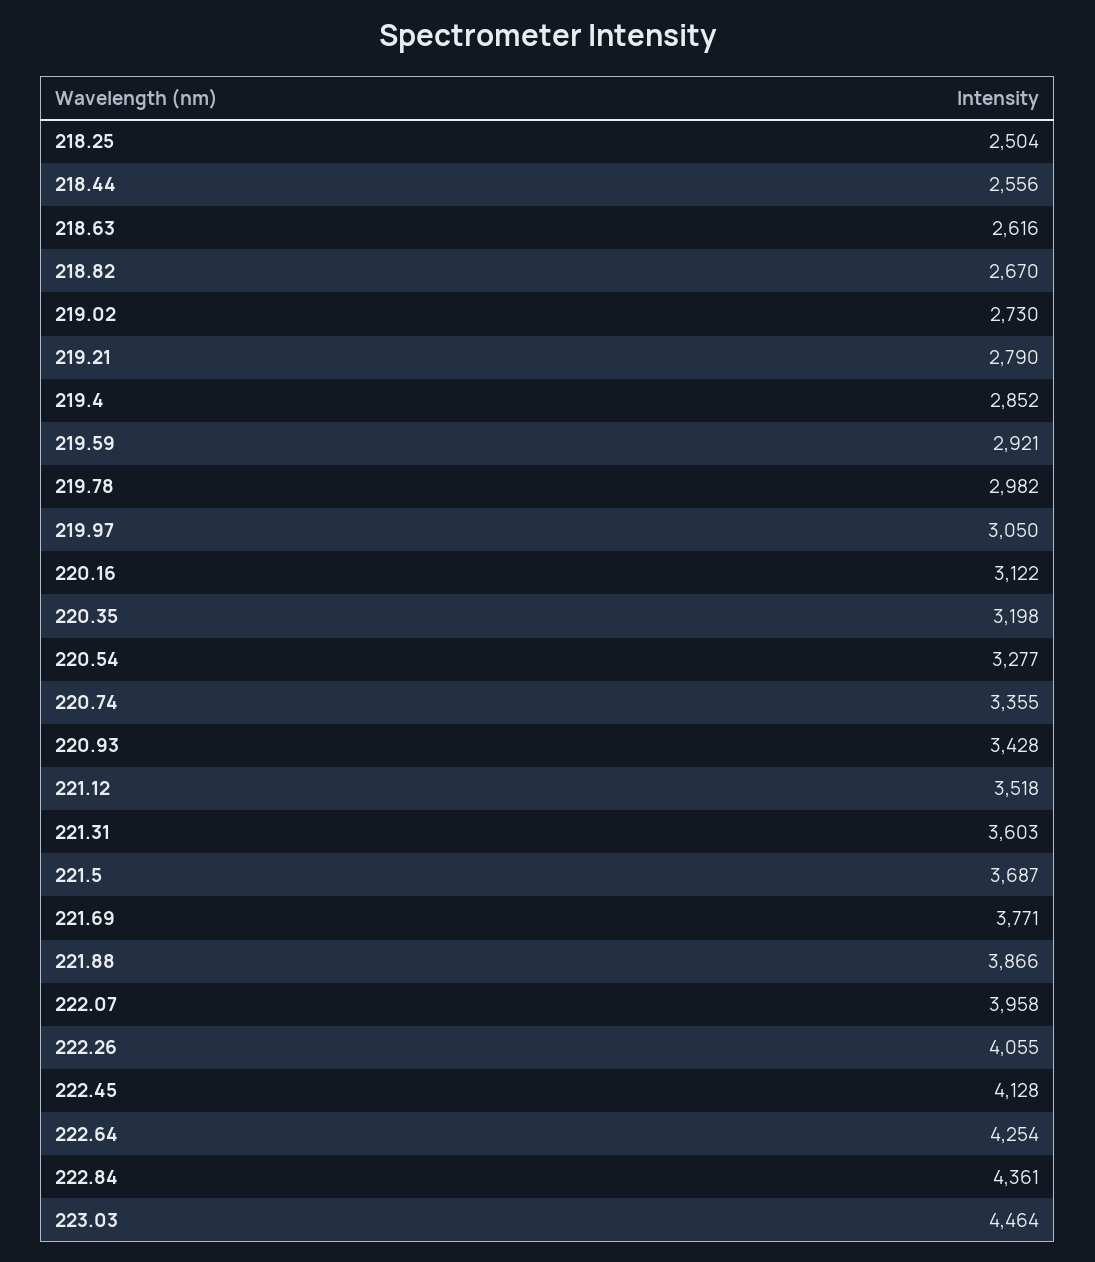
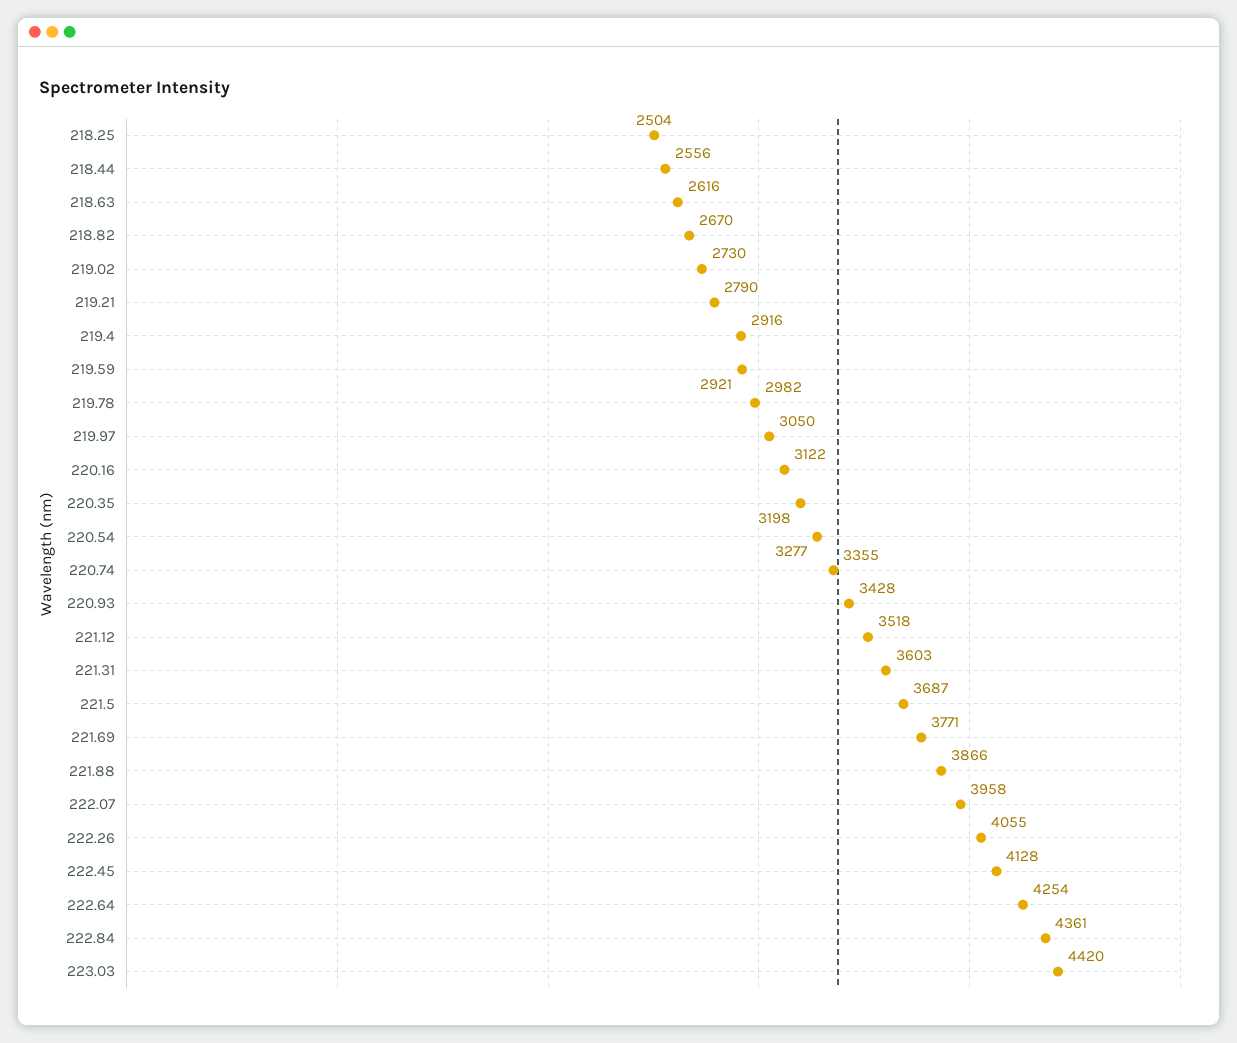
219.4: 2852 -> 2916
223.03: 4464 -> 4420

